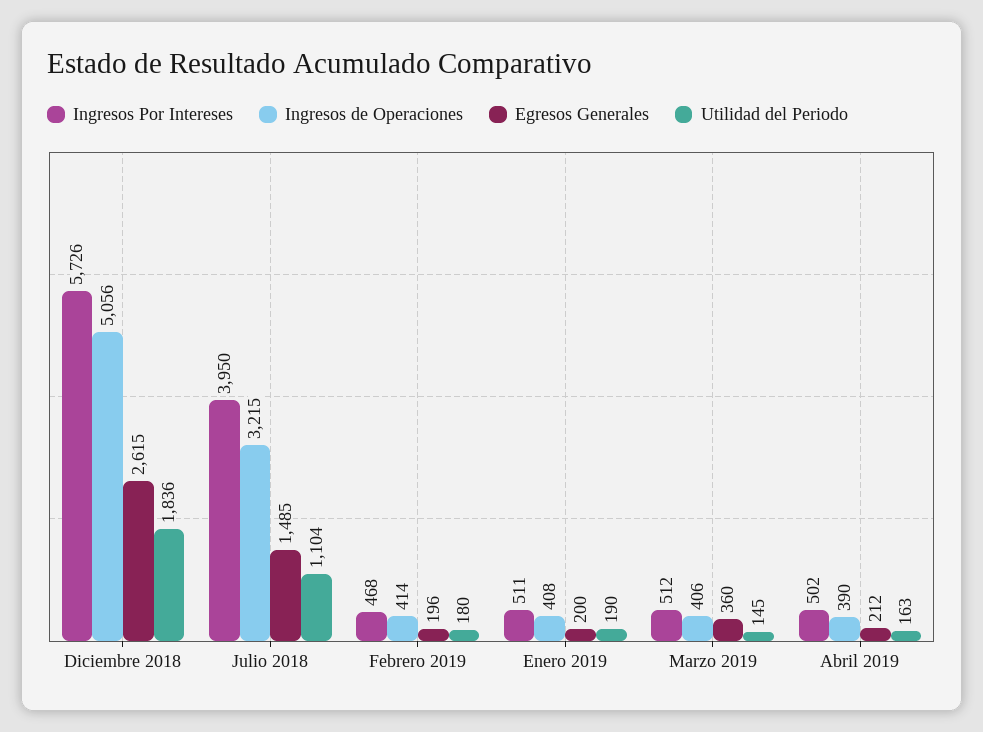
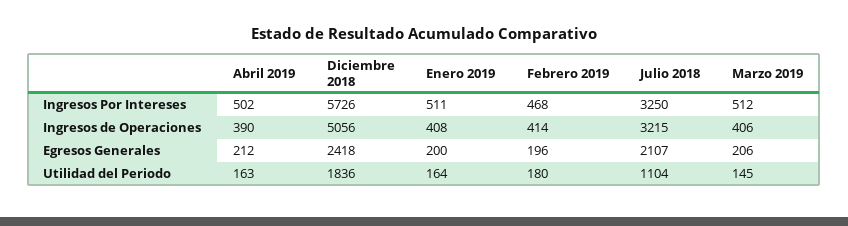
Egresos Generales, Diciembre 2018: 2615 -> 2418
Ingresos Por Intereses, Julio 2018: 3950 -> 3250
Egresos Generales, Julio 2018: 1485 -> 2107
Utilidad del Periodo, Enero 2019: 190 -> 164
Egresos Generales, Marzo 2019: 360 -> 206

